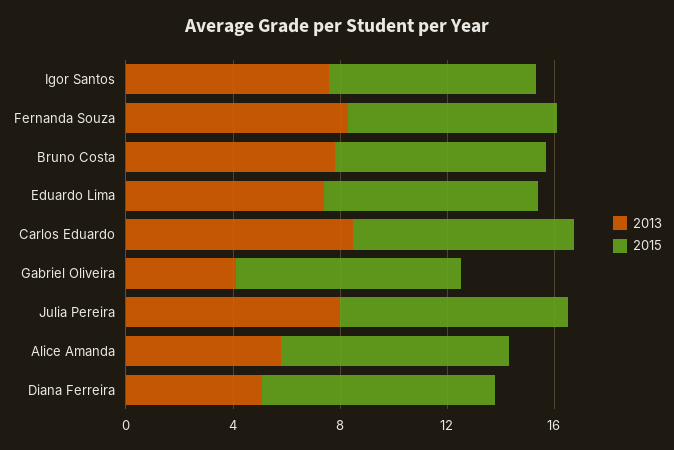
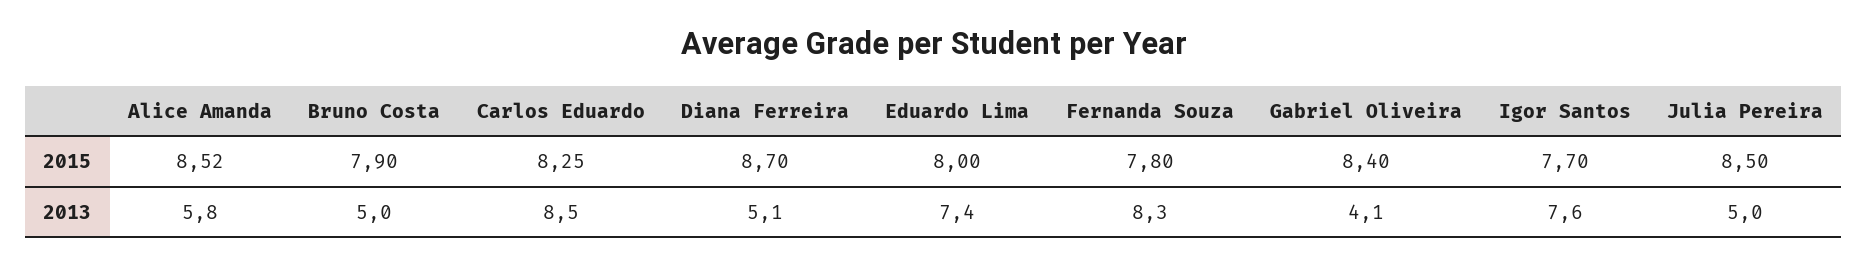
2013, Bruno Costa: 8 -> 5
2013, Julia Pereira: 8 -> 5

